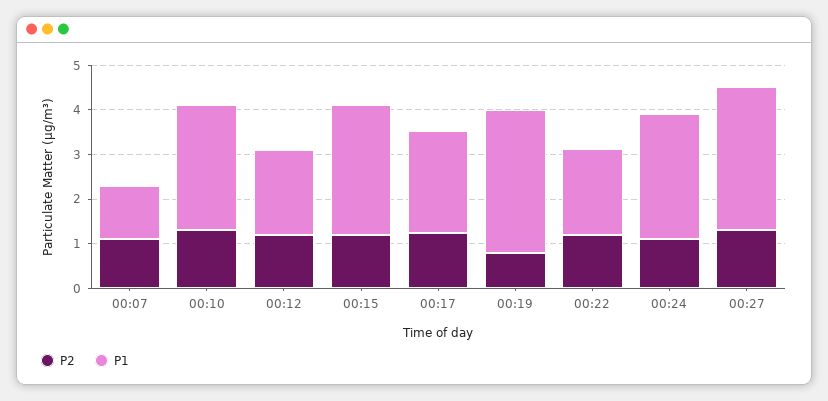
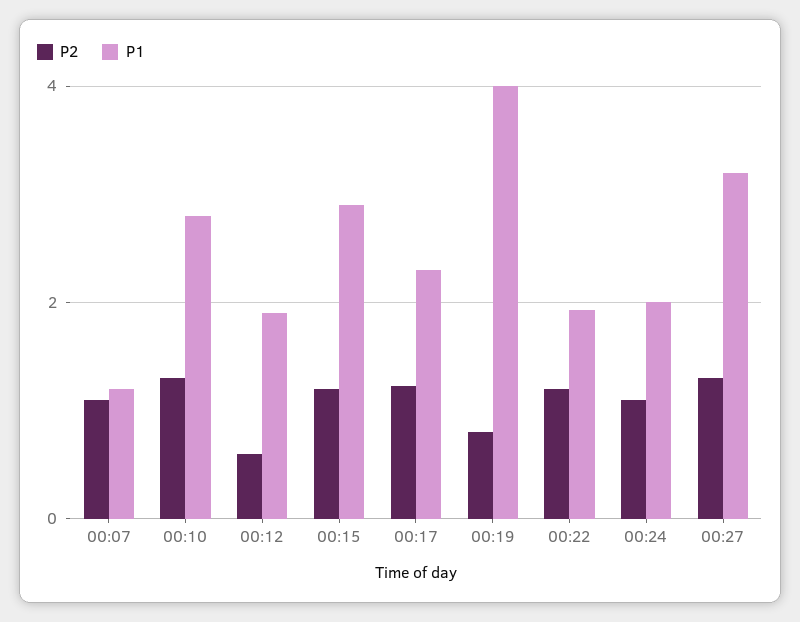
P2, 00:12: 1.2 -> 0.6
P1, 00:19: 3.2 -> 4
P1, 00:24: 2.8 -> 2

